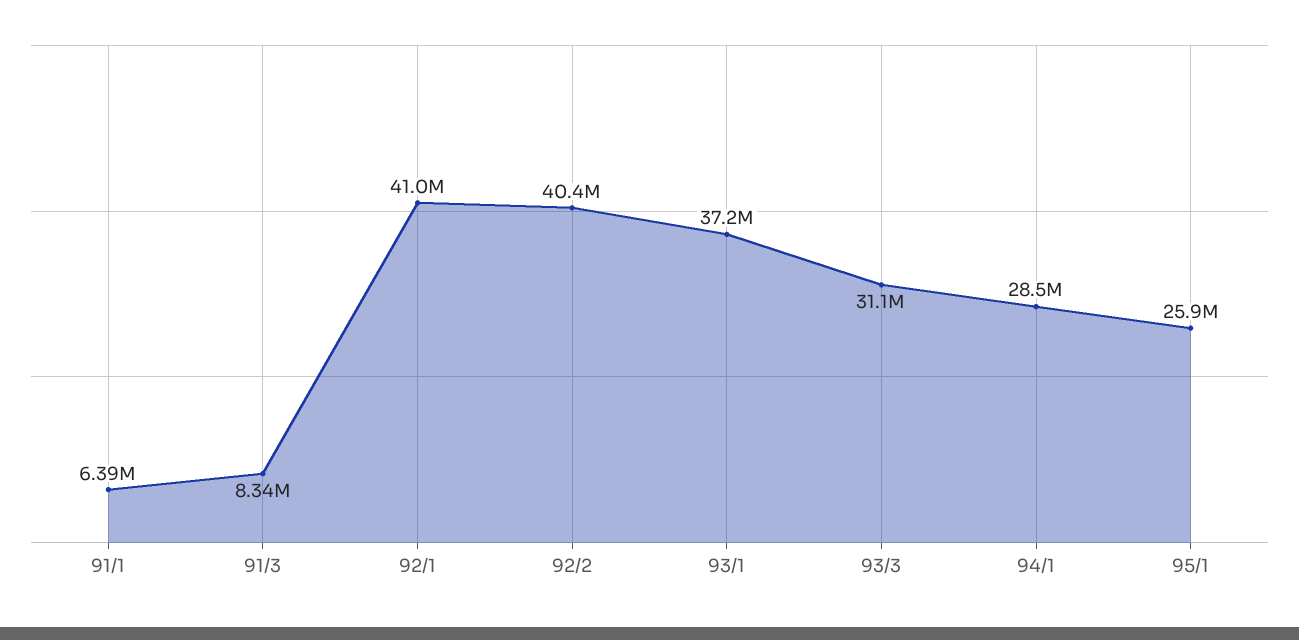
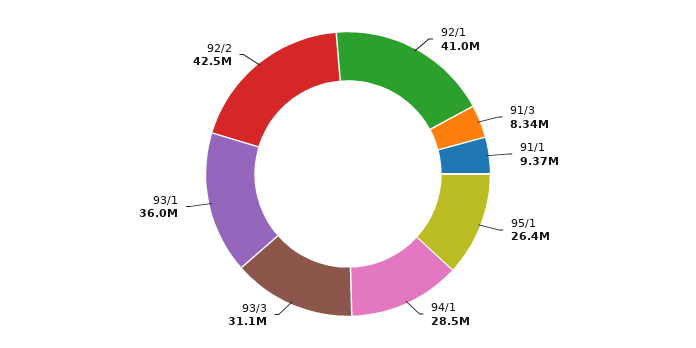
91/1: 6390000 -> 9370000
92/2: 40400000 -> 42500000
93/1: 37200000 -> 36000000
95/1: 25900000 -> 26400000

